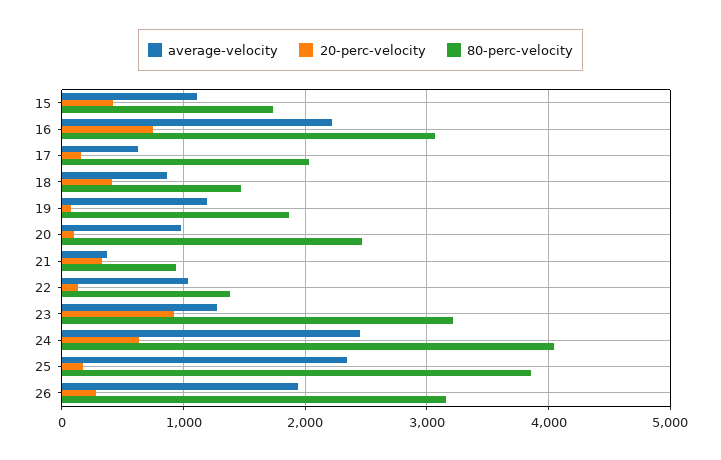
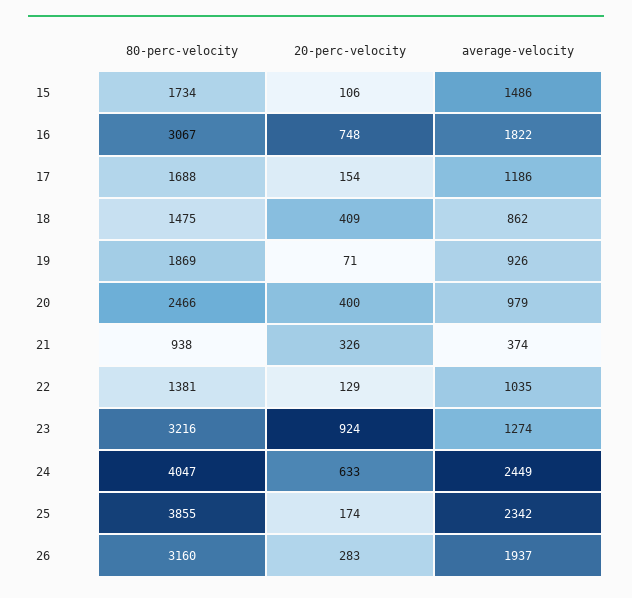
average-velocity, 15: 1100 -> 1486
20-perc-velocity, 15: 400 -> 106
average-velocity, 16: 2200 -> 1822
average-velocity, 17: 600 -> 1186
80-perc-velocity, 17: 2000 -> 1688
average-velocity, 19: 1200 -> 926
20-perc-velocity, 20: 100 -> 400

